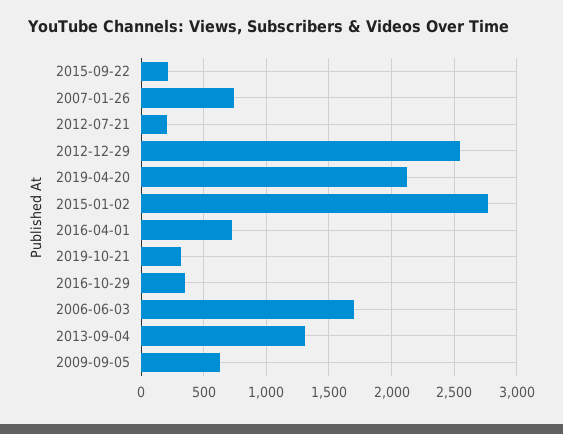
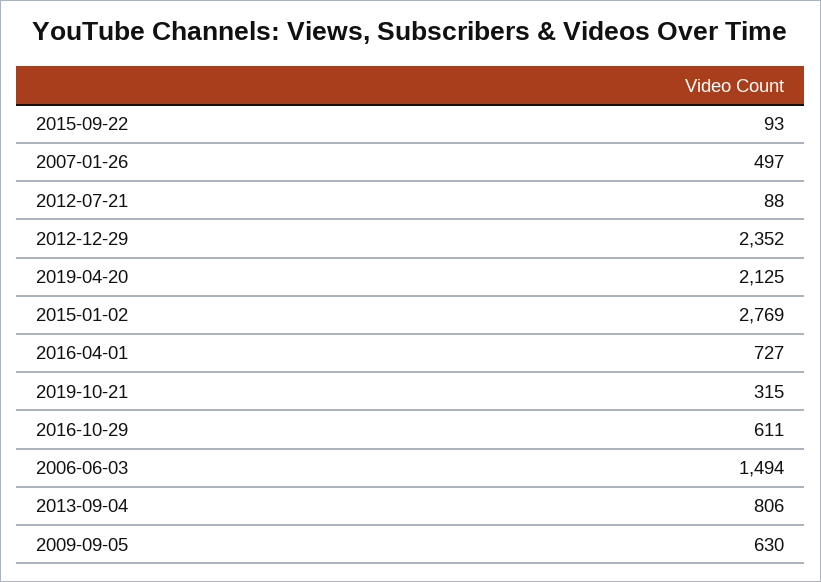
2015-09-22: 200 -> 93
2007-01-26: 750 -> 497
2012-07-21: 200 -> 88
2012-12-29: 2550 -> 2352
2016-10-29: 350 -> 611
2006-06-03: 1700 -> 1494
2013-09-04: 1300 -> 806

